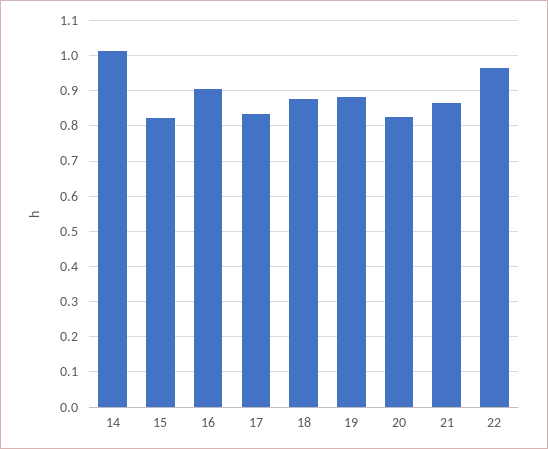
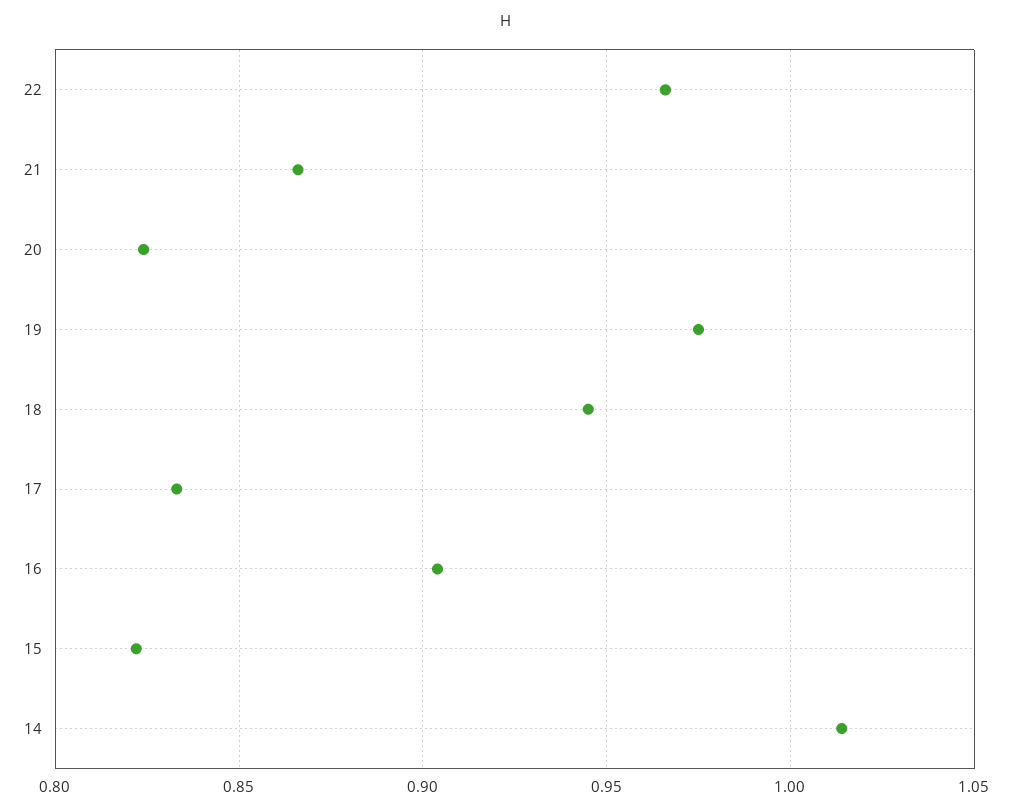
18: 0.88 -> 0.945
19: 0.88 -> 0.975

